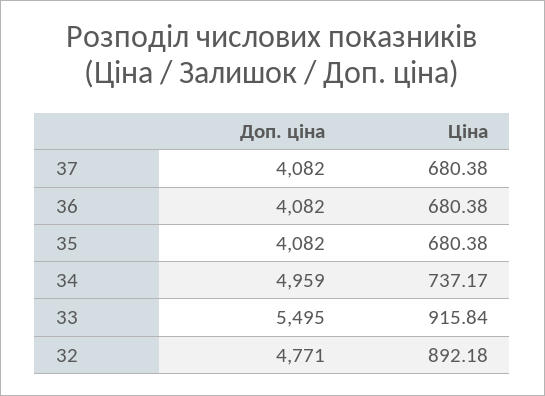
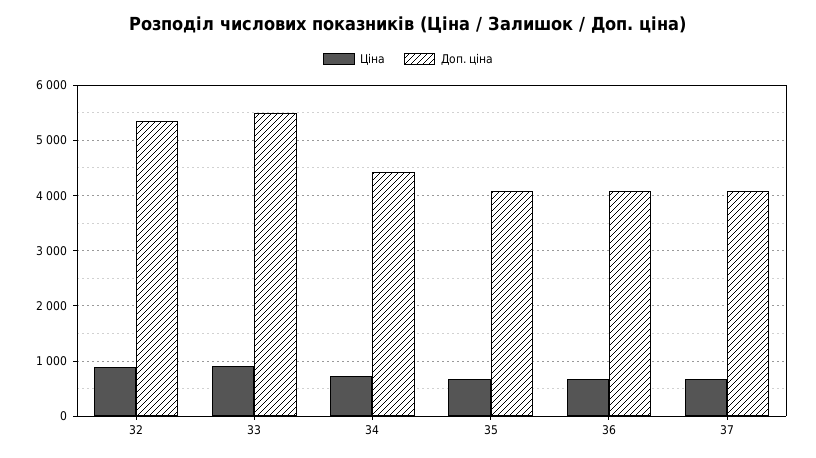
Доп. ціна, 34: 4959 -> 4400
Доп. ціна, 32: 4771 -> 5400

